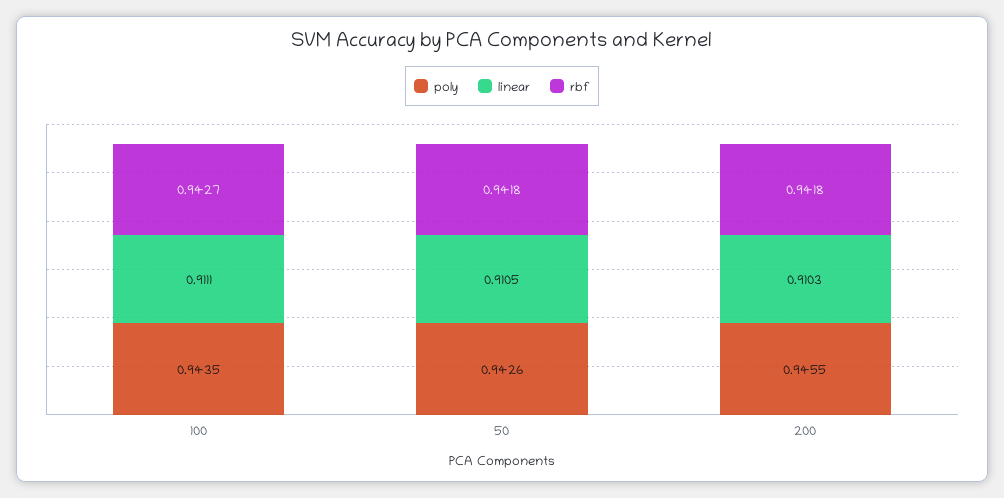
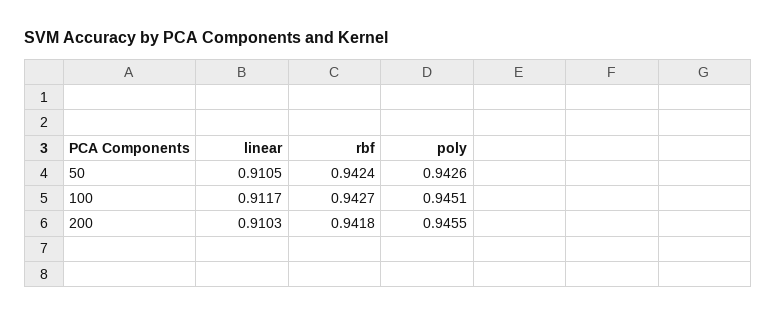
poly, 100: 0.9435 -> 0.9451
linear, 100: 0.9111 -> 0.9117
rbf, 50: 0.9418 -> 0.9424

